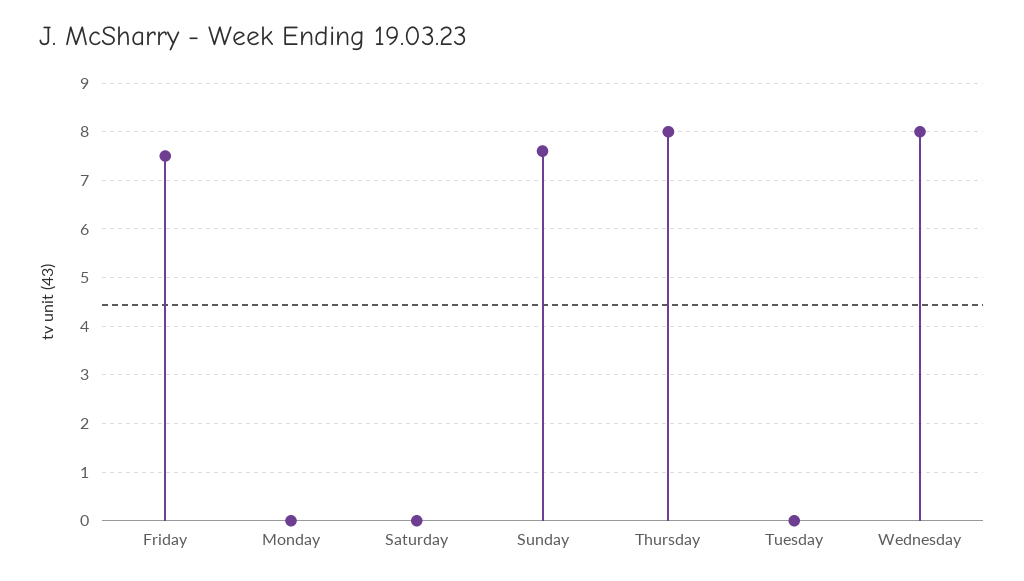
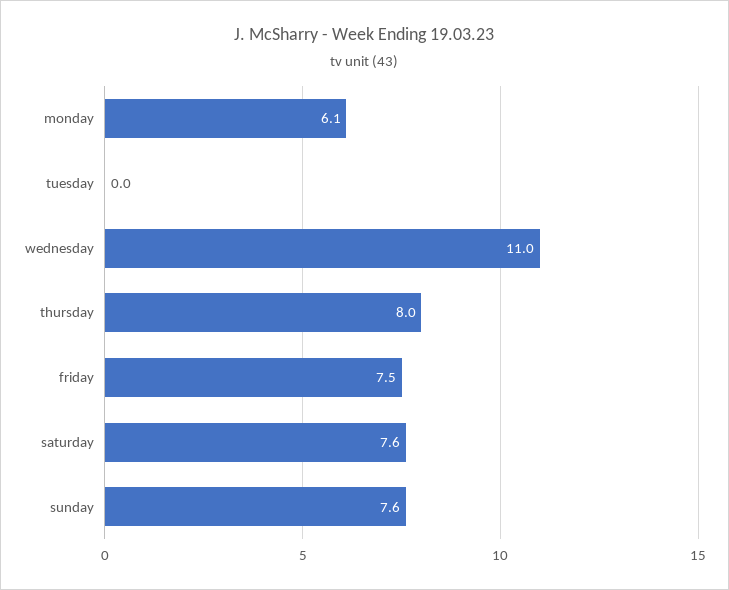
Monday: 0 -> 6.1
Saturday: 0 -> 7.6
Wednesday: 8 -> 11

